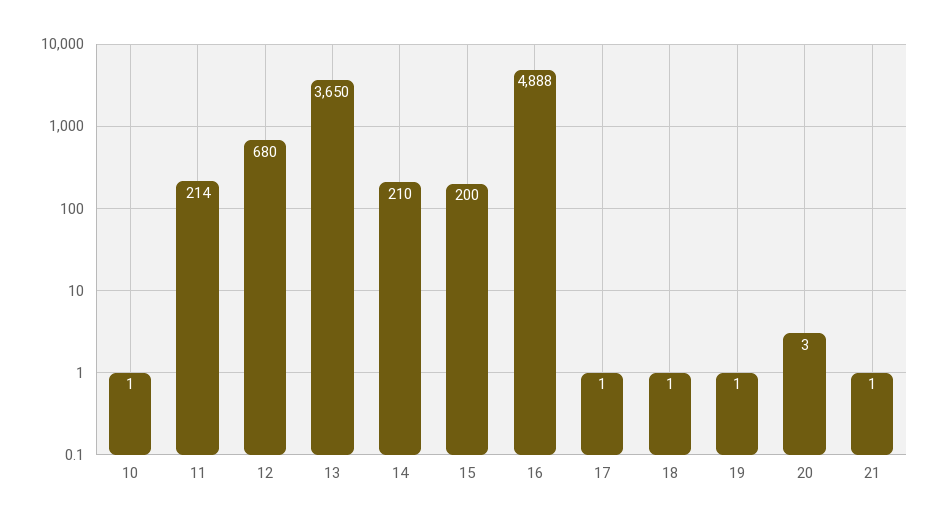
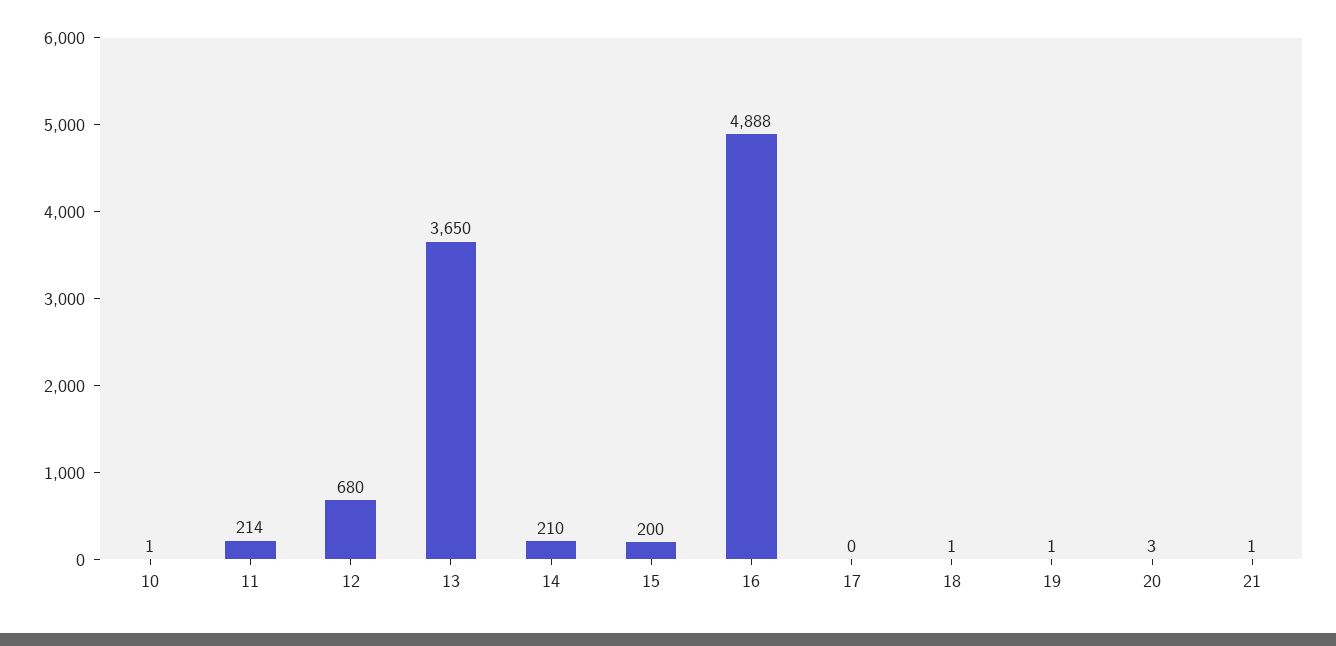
17: 1 -> 0

